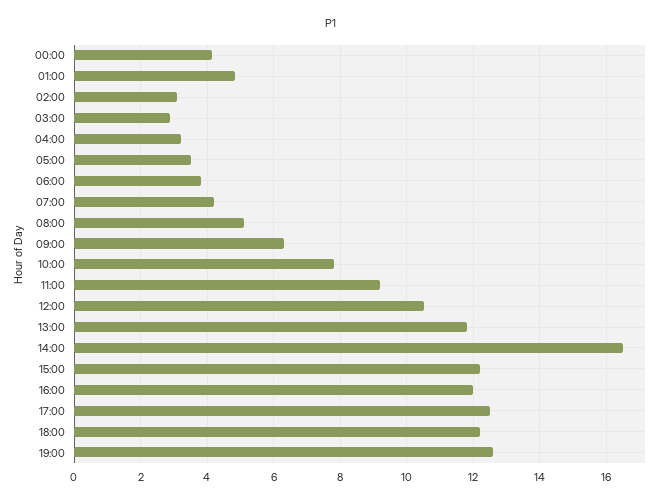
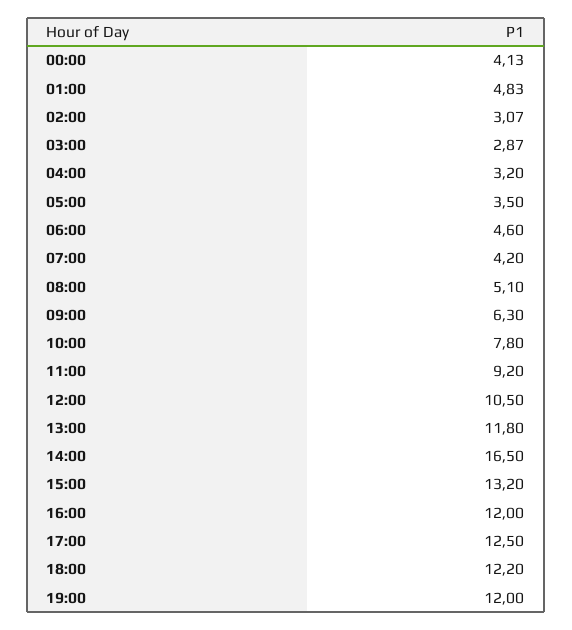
06:00: 3.8 -> 4.6
15:00: 12.2 -> 13.2
19:00: 12.6 -> 12

